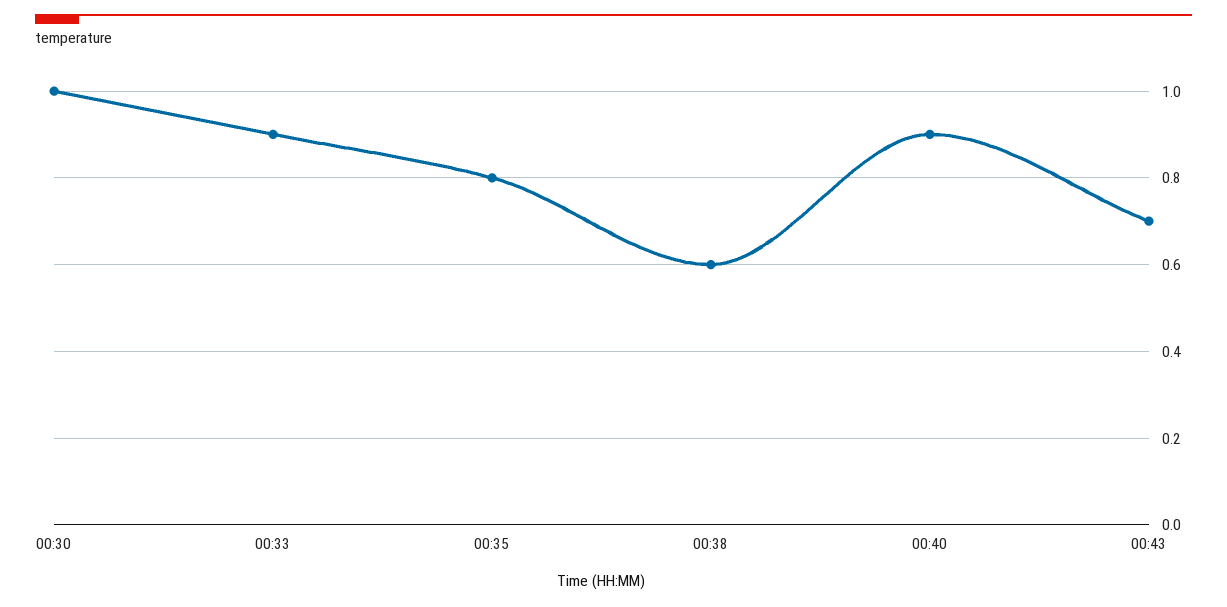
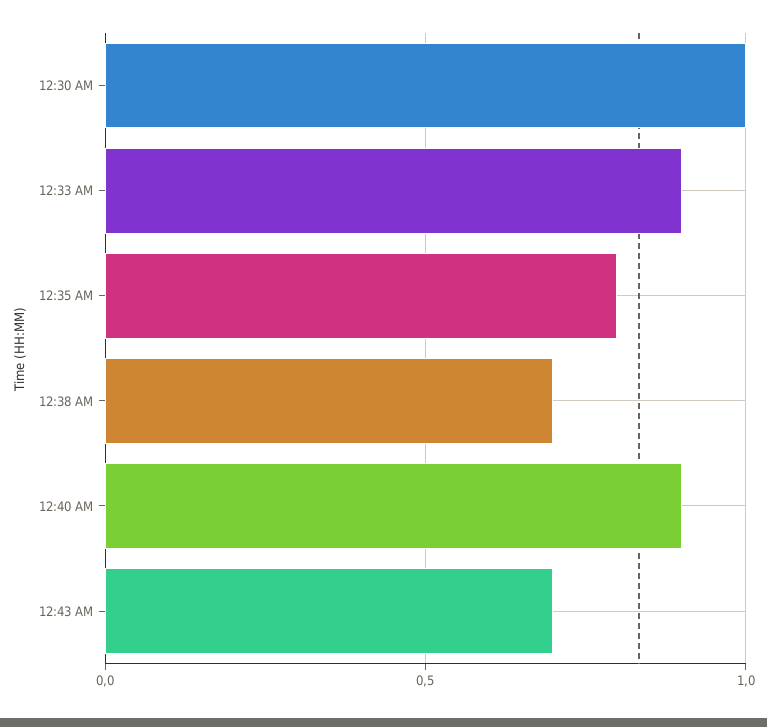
00:38: 0.6 -> 0.7

